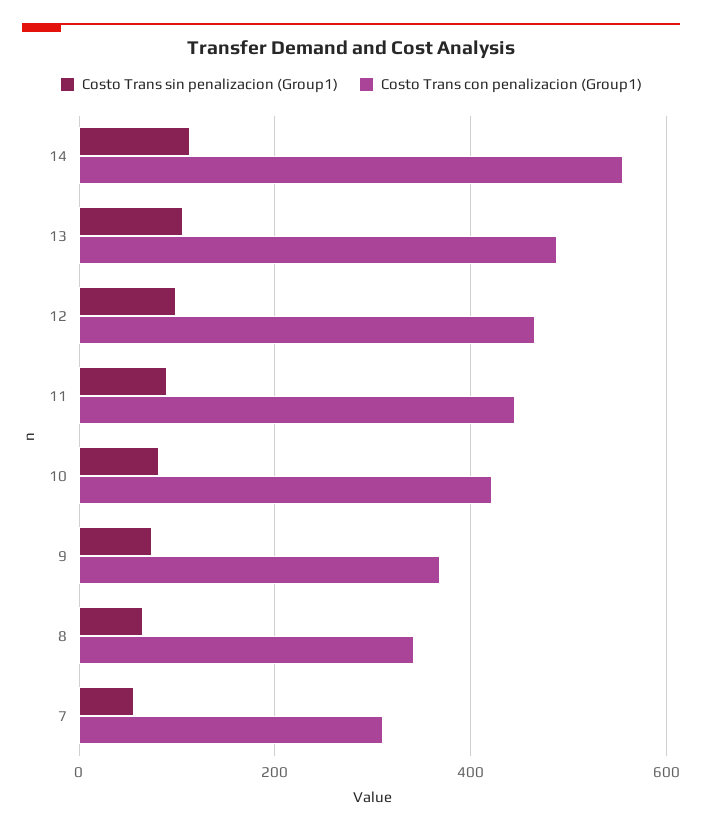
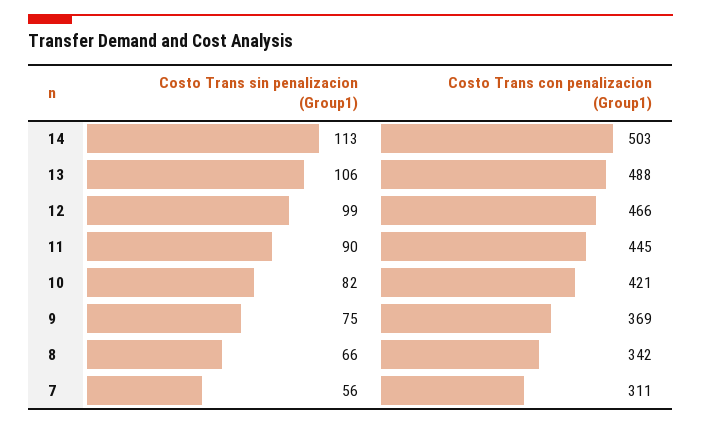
Costo Trans con penalizacion (Group1), 14: 560 -> 503

